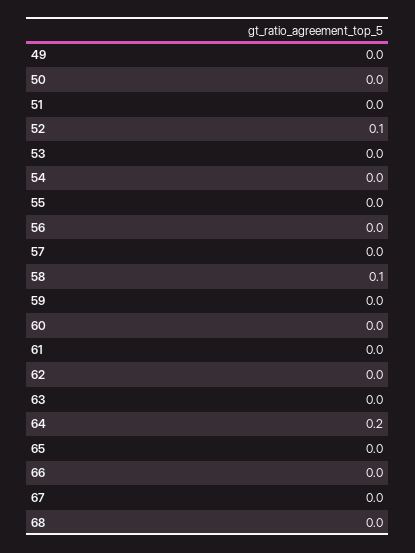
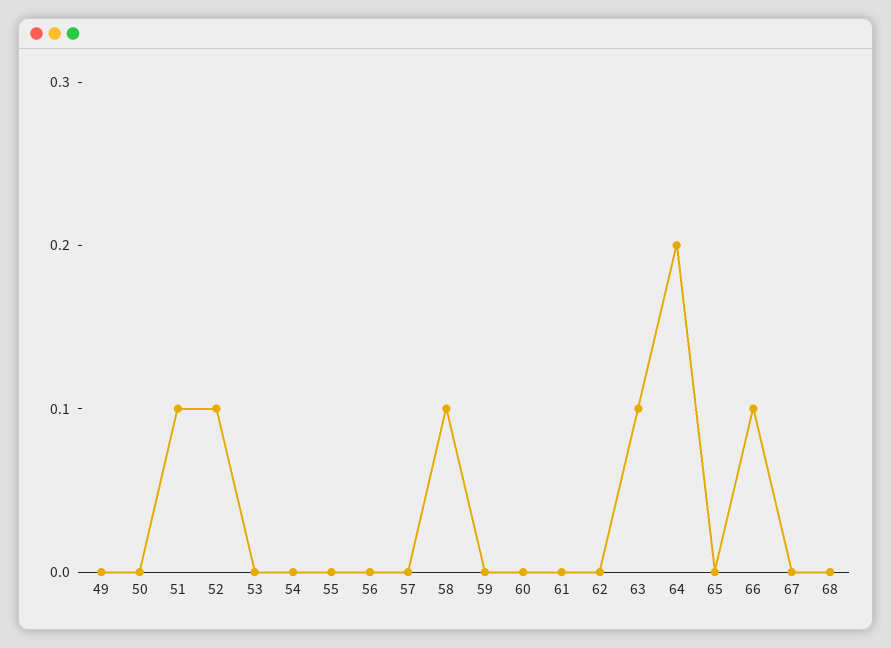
51: 0 -> 0.1
63: 0 -> 0.1
66: 0 -> 0.1

